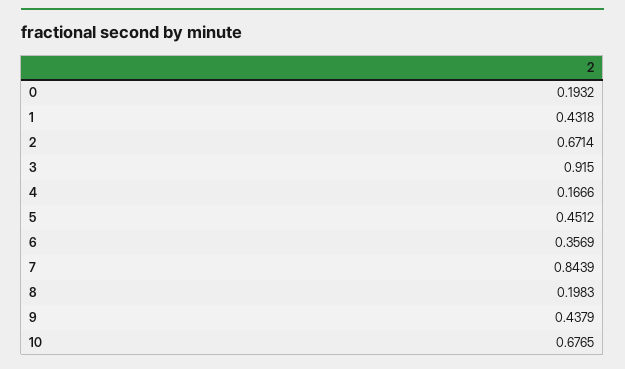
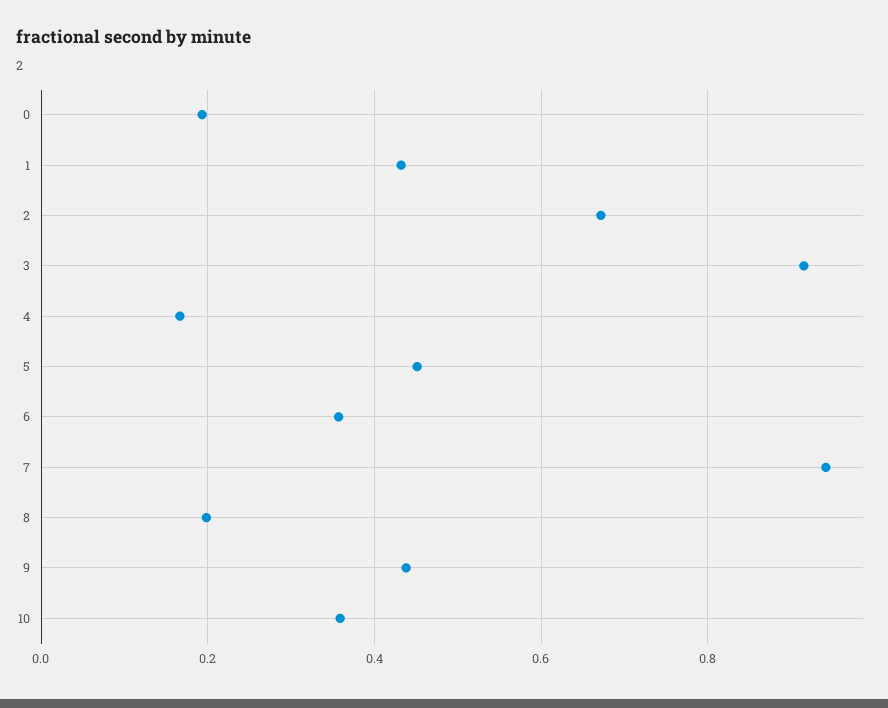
7: 0.8439 -> 0.94
10: 0.6765 -> 0.36

